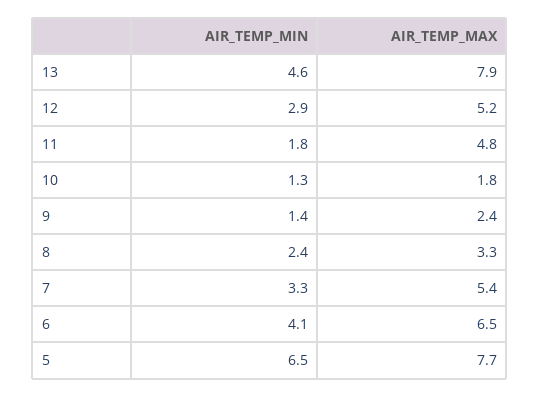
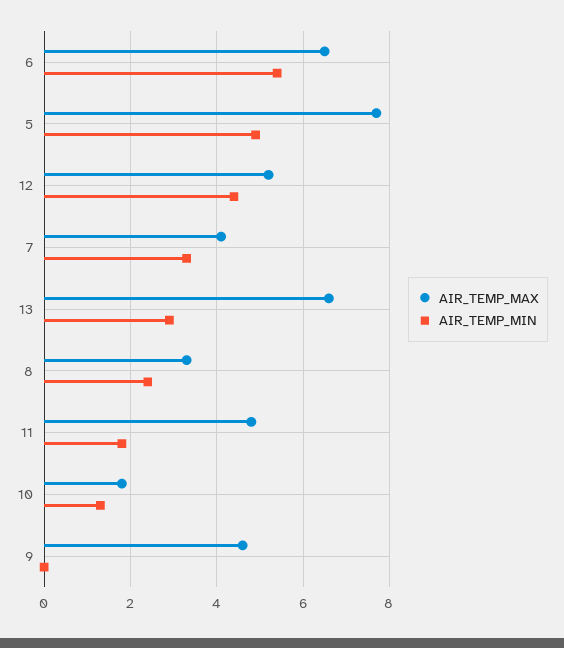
AIR_TEMP_MIN, 13: 4.6 -> 3
AIR_TEMP_MAX, 13: 7.9 -> 6.5
AIR_TEMP_MIN, 12: 2.9 -> 4.5
AIR_TEMP_MIN, 9: 1.4 -> 0
AIR_TEMP_MAX, 9: 2.4 -> 4.5
AIR_TEMP_MAX, 7: 5.4 -> 4
AIR_TEMP_MIN, 6: 4.1 -> 5.5
AIR_TEMP_MIN, 5: 6.5 -> 5

